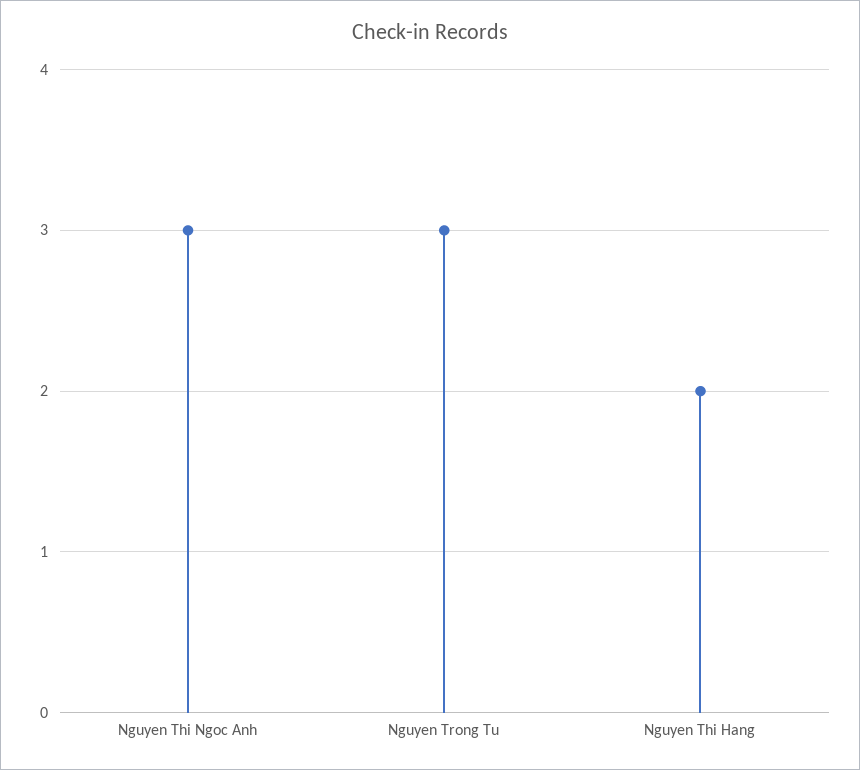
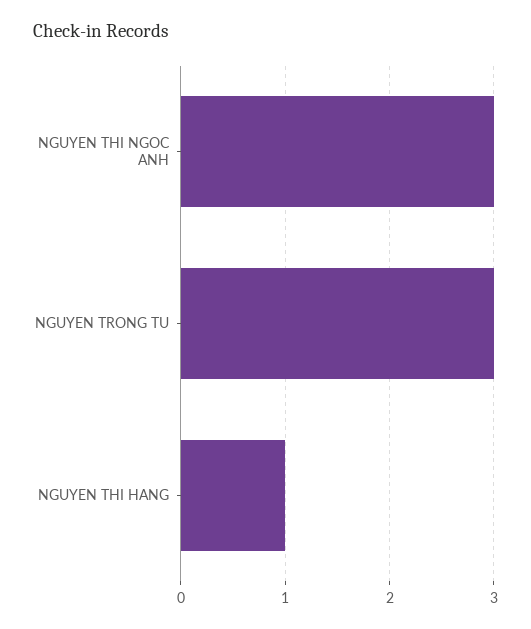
Nguyen Thi Hang: 2 -> 1

